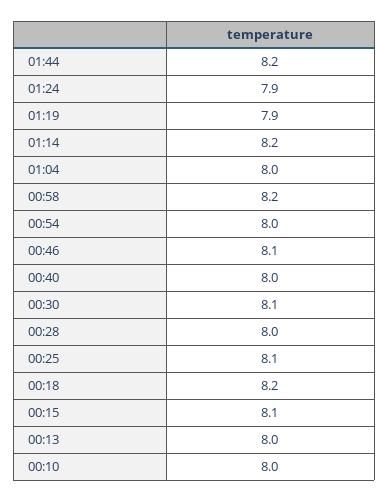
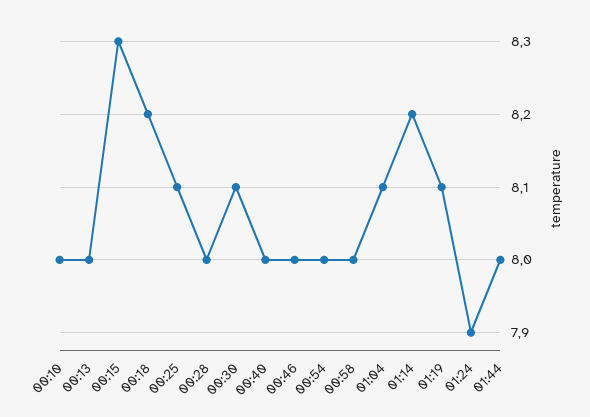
01:44: 8.2 -> 8
01:19: 7.9 -> 8.1
01:04: 8 -> 8.1
00:58: 8.2 -> 8
00:46: 8.1 -> 8
00:15: 8.1 -> 8.3

